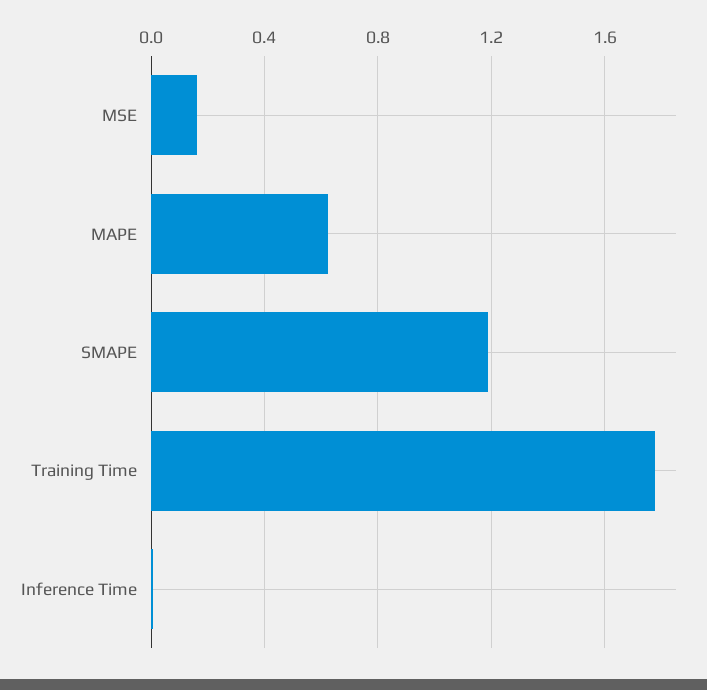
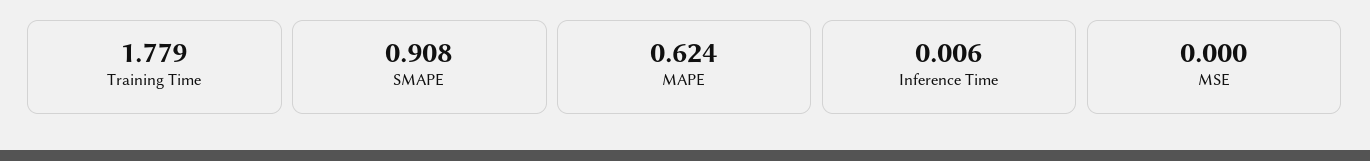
MSE: 0.15 -> 0
SMAPE: 1.2 -> 0.908

